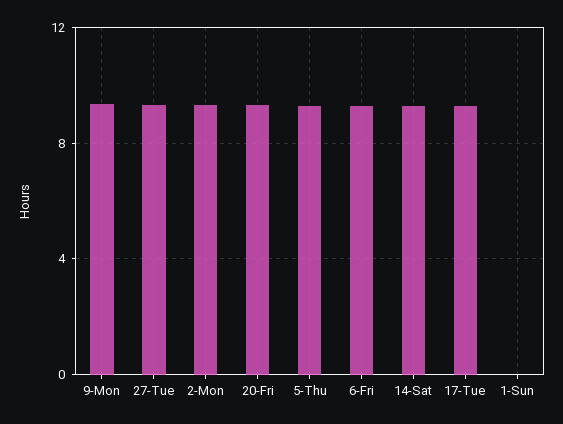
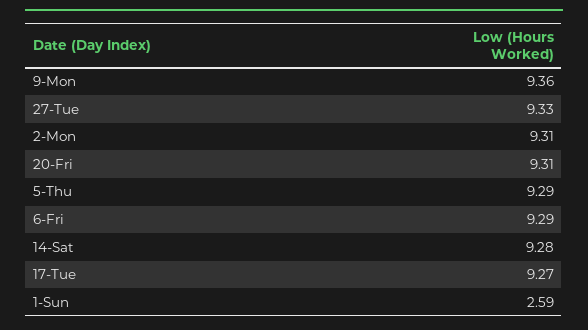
1-Sun: 0 -> 2.59

